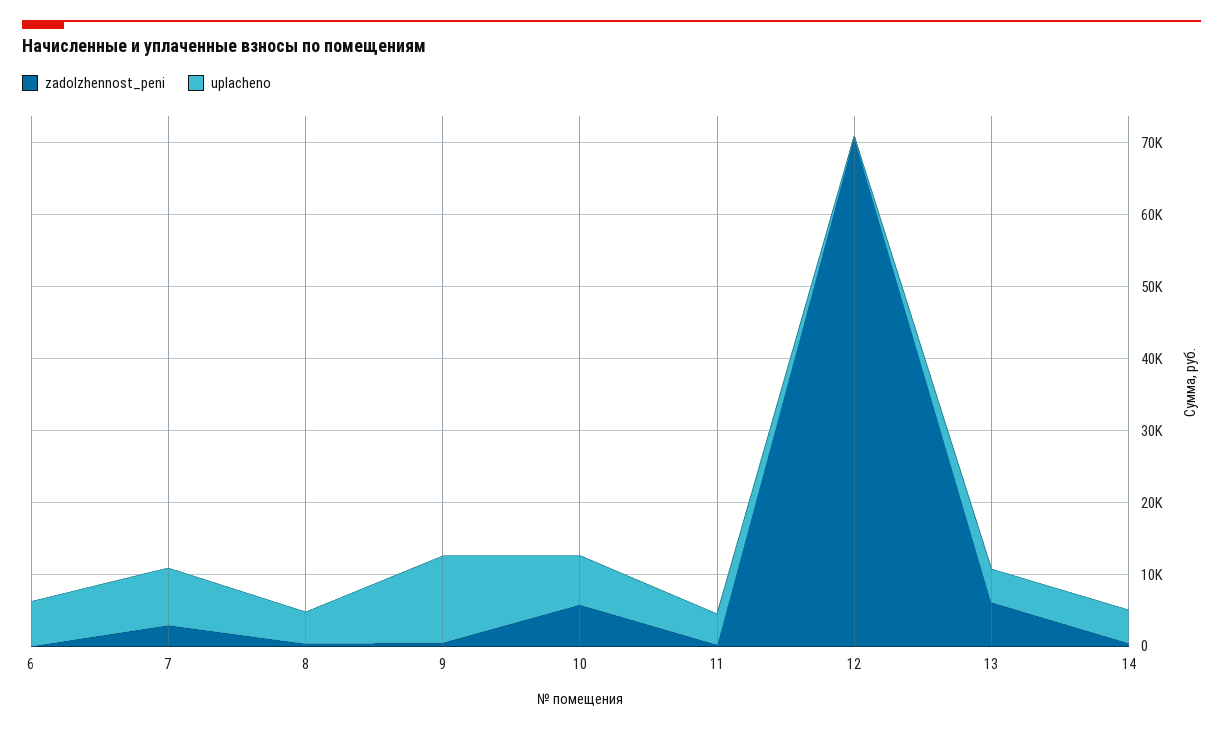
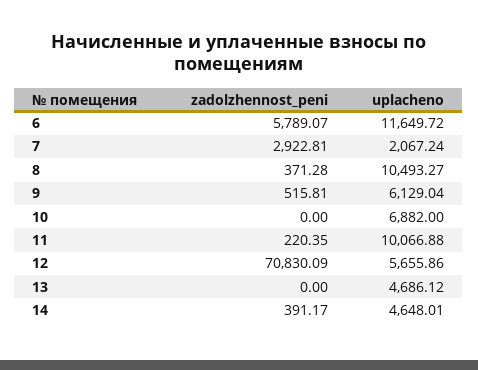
zadolzhennost_peni, 6: 0 -> 5789.07
uplacheno, 6: 6000 -> 11649.72
uplacheno, 7: 8000 -> 2067.24
uplacheno, 8: 4000 -> 10493.27
uplacheno, 9: 12000 -> 6129.04
zadolzhennost_peni, 10: 6000 -> 0
uplacheno, 11: 4000 -> 10066.88
uplacheno, 12: 0 -> 5655.86
zadolzhennost_peni, 13: 6000 -> 0

